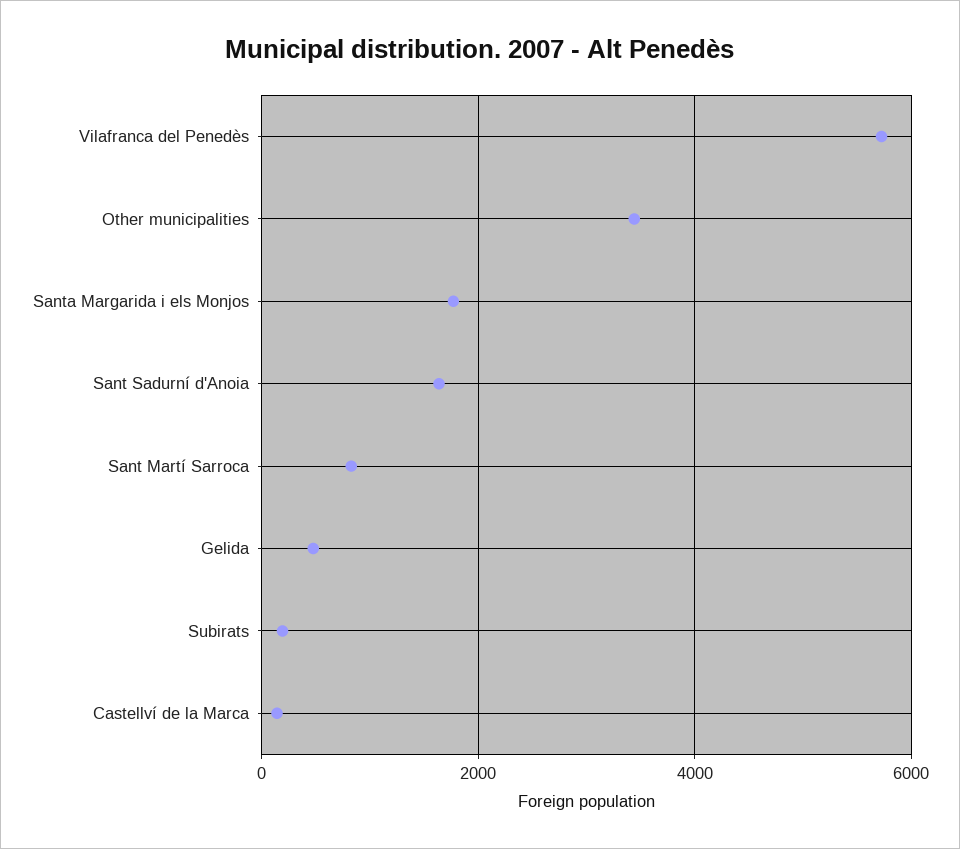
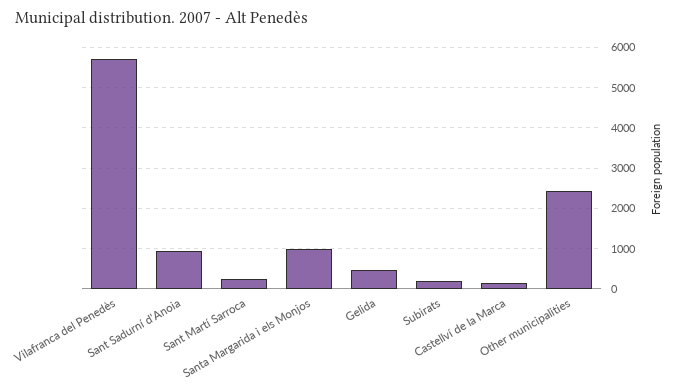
Other municipalities: 3400 -> 2400
Santa Margarida i els Monjos: 1800 -> 1000
Sant Sadurní d'Anoia: 1600 -> 1000
Sant Martí Sarroca: 800 -> 200

